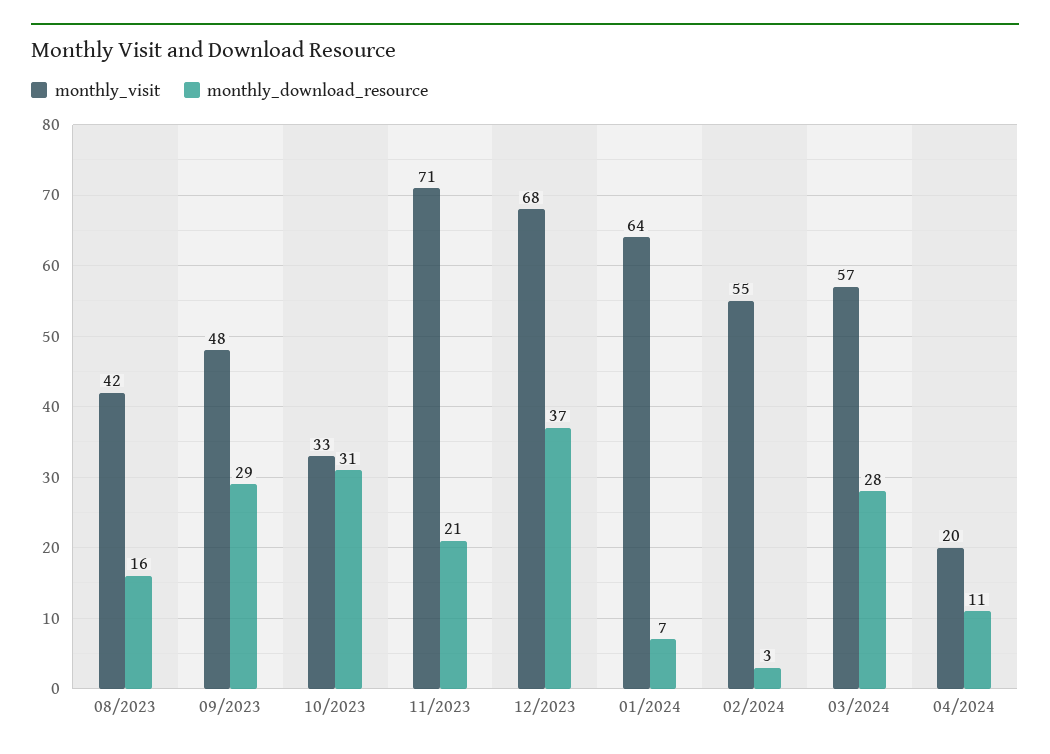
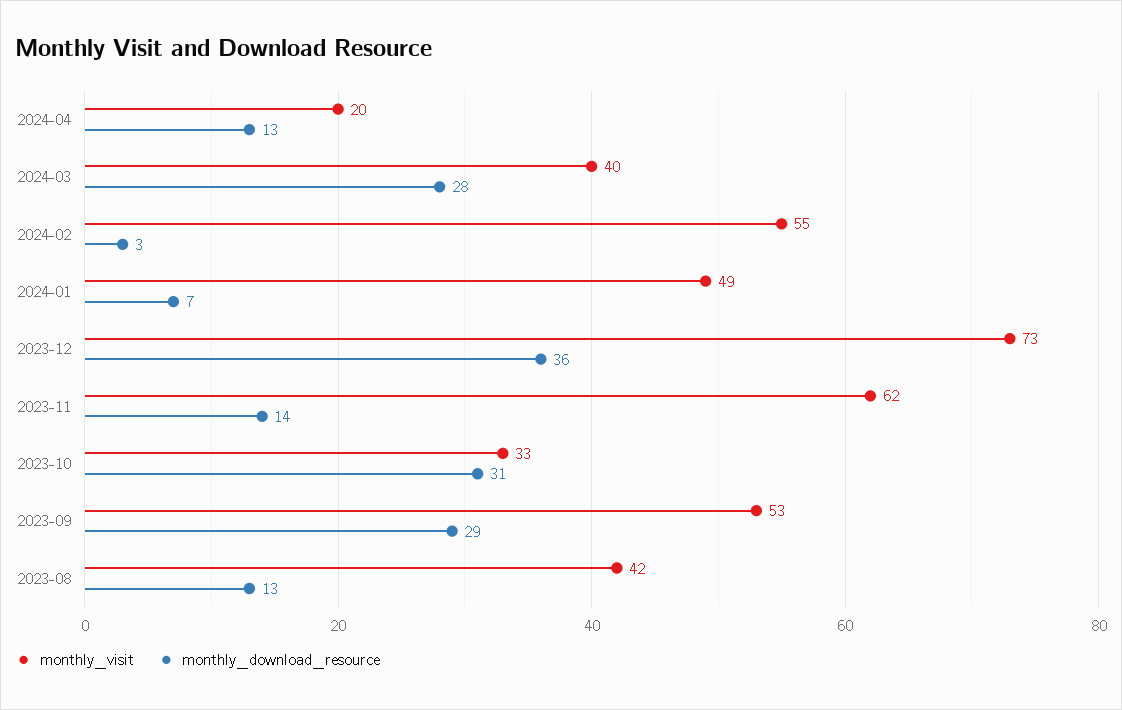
monthly_download_resource, 08/2023: 16 -> 13
monthly_visit, 09/2023: 48 -> 53
monthly_visit, 11/2023: 71 -> 62
monthly_download_resource, 11/2023: 21 -> 14
monthly_visit, 12/2023: 68 -> 73
monthly_download_resource, 12/2023: 37 -> 36
monthly_visit, 01/2024: 64 -> 49
monthly_visit, 03/2024: 57 -> 40
monthly_download_resource, 04/2024: 11 -> 13

